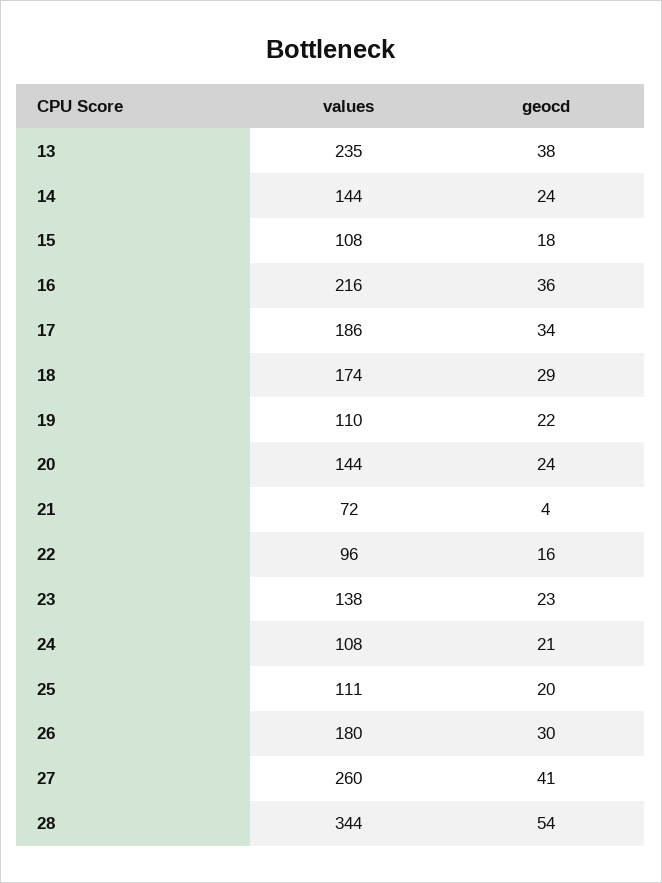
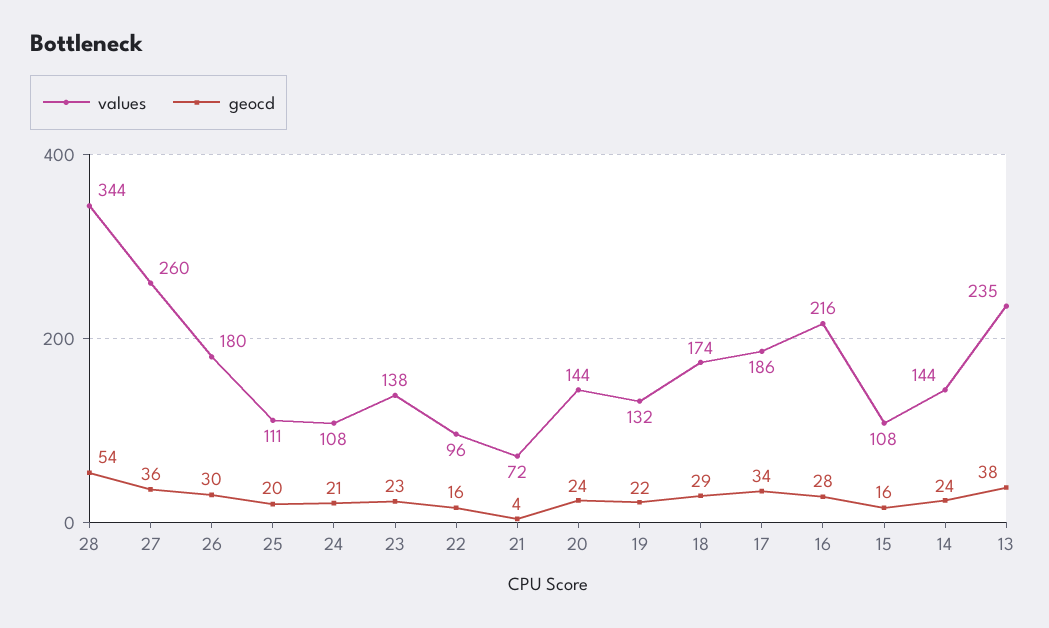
geocd, 15: 18 -> 16
geocd, 16: 36 -> 28
values, 19: 110 -> 132
geocd, 27: 41 -> 36

